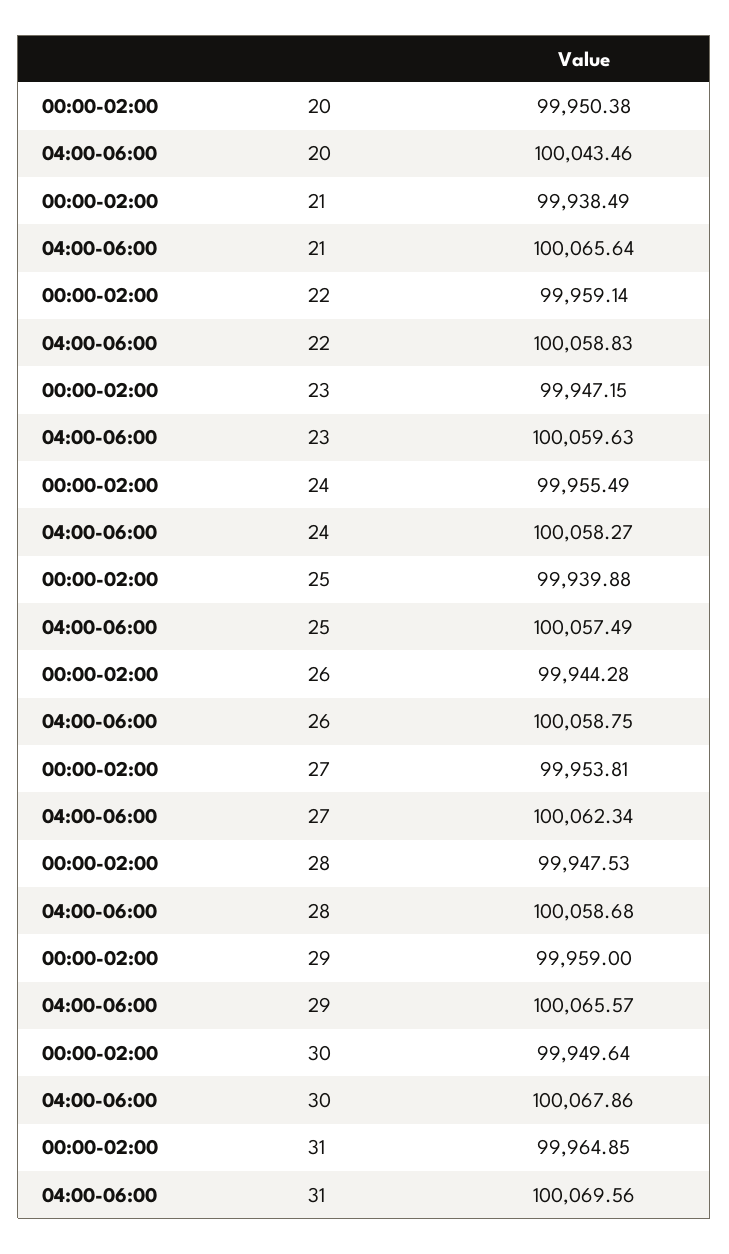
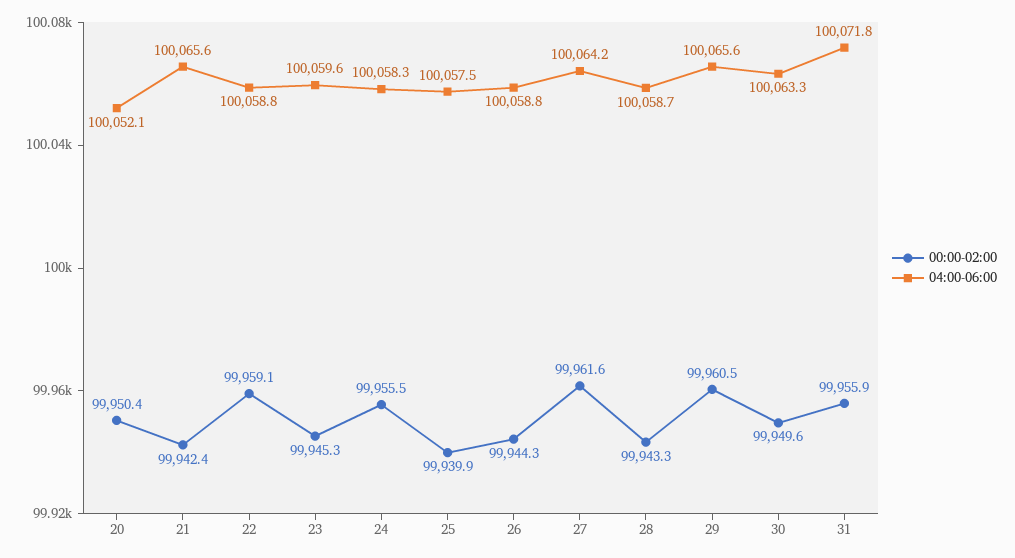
04:00-06:00, 20: 100043.46 -> 100052.1
00:00-02:00, 21: 99938.49 -> 99942.4
00:00-02:00, 23: 99947.15 -> 99945.3
00:00-02:00, 27: 99953.81 -> 99961.6
04:00-06:00, 27: 100062.34 -> 100064.2
00:00-02:00, 28: 99947.53 -> 99943.3
00:00-02:00, 29: 99959 -> 99960.5
04:00-06:00, 30: 100067.86 -> 100063.3
00:00-02:00, 31: 99964.85 -> 99955.9
04:00-06:00, 31: 100069.56 -> 100071.8

